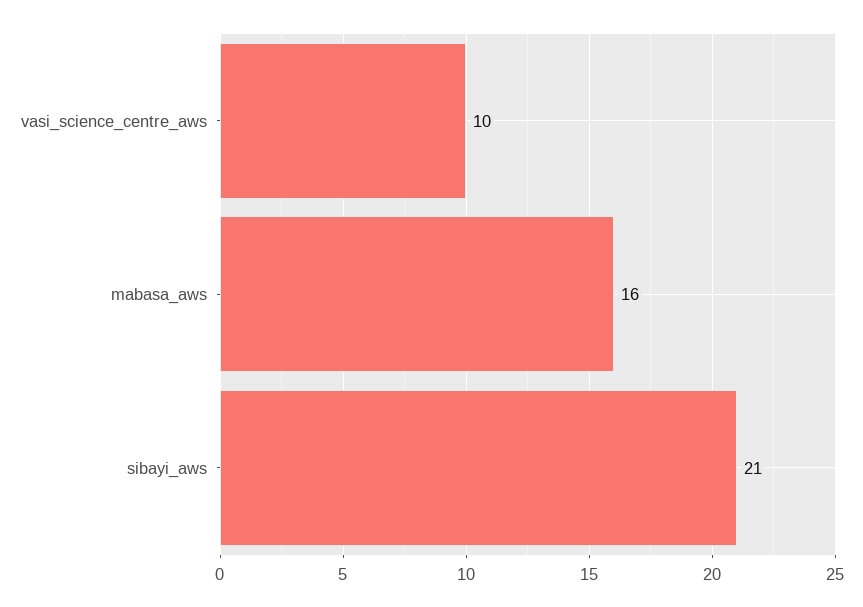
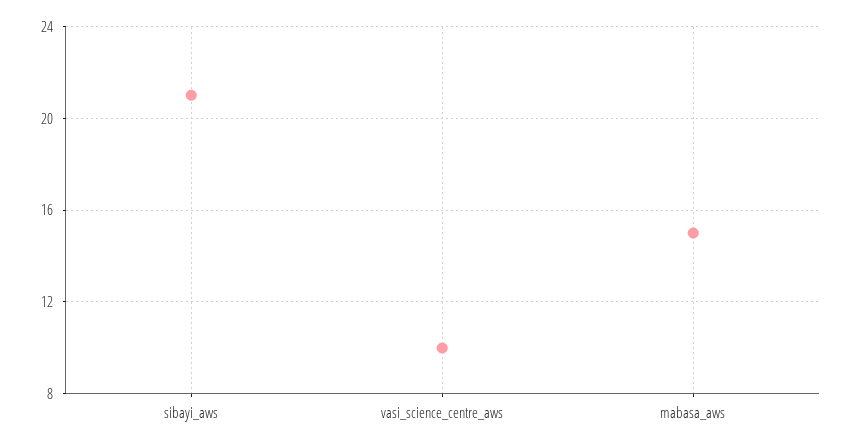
mabasa_aws: 16 -> 15

